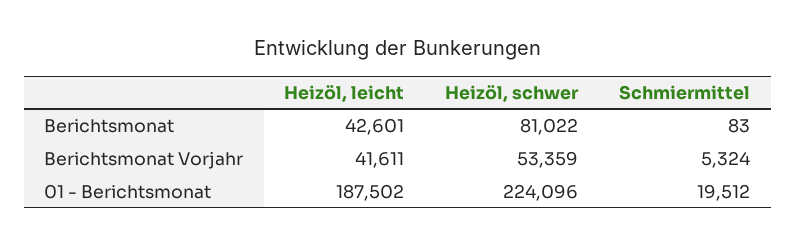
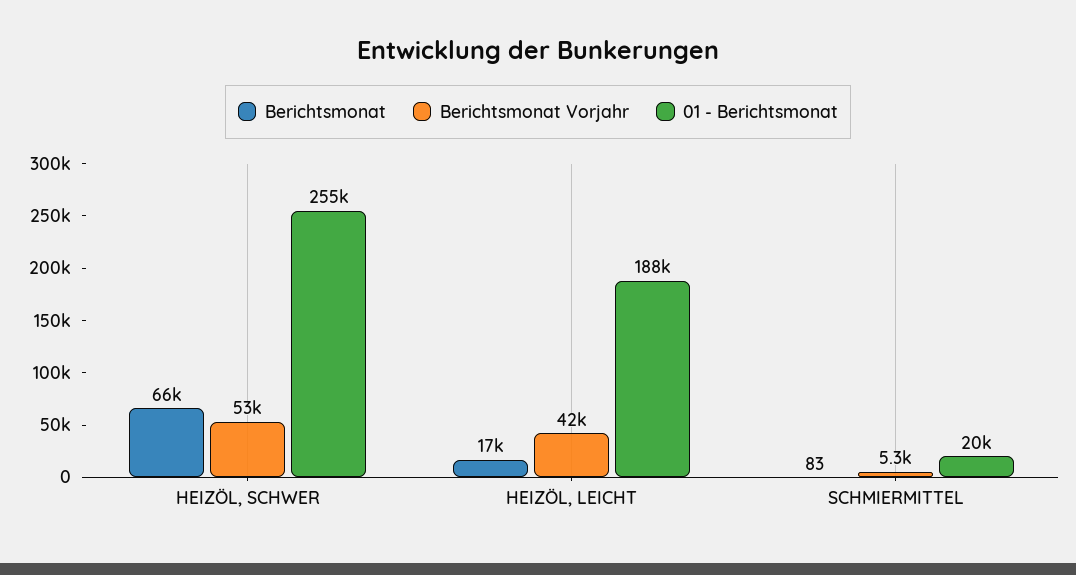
Berichtsmonat, Heizöl, leicht: 42601 -> 17000
Berichtsmonat, Heizöl, schwer: 81022 -> 66000
01 - Berichtsmonat, Heizöl, schwer: 224096 -> 255000

